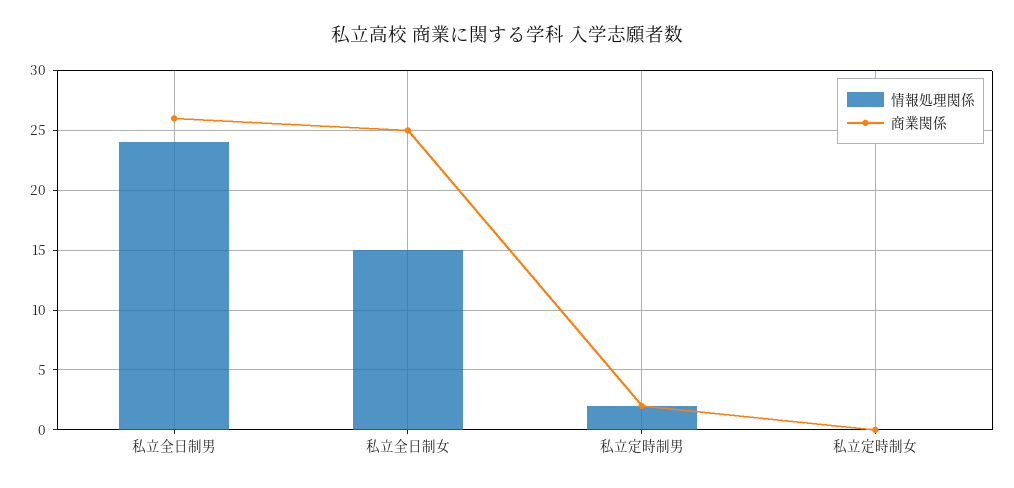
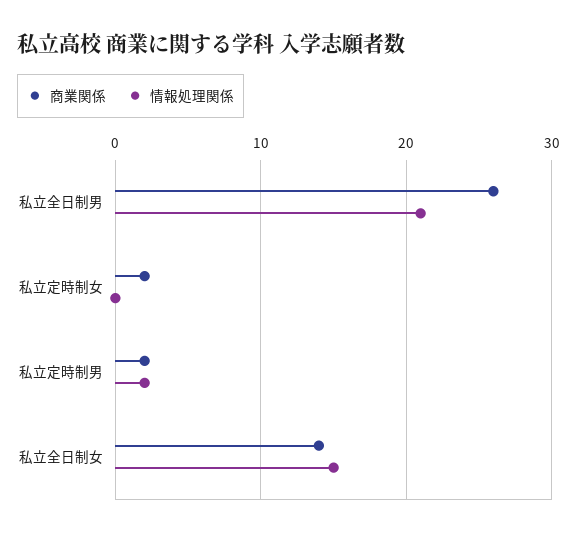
情報処理関係, 私立全日制男: 24 -> 21
商業関係, 私立全日制女: 25 -> 14
商業関係, 私立定時制女: 0 -> 2

